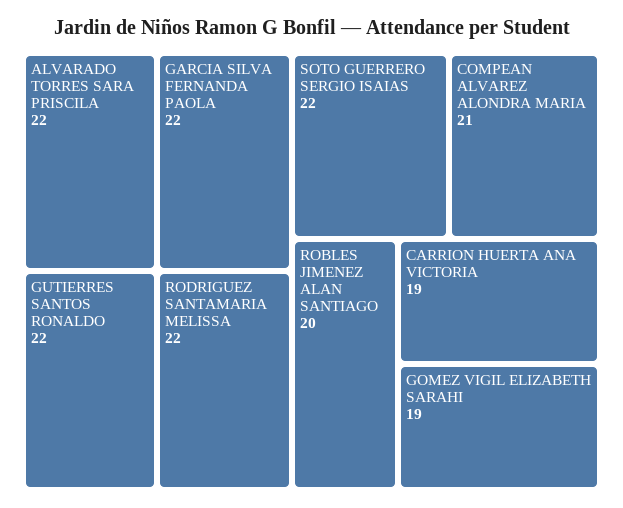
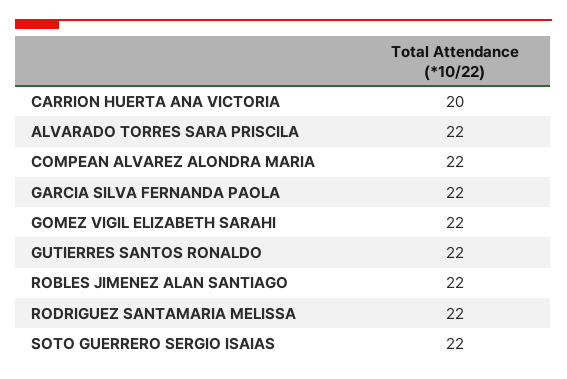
COMPEAN ALVAREZ ALONDRA MARIA: 21 -> 22
ROBLES JIMENEZ ALAN SANTIAGO: 20 -> 22
CARRION HUERTA ANA VICTORIA: 19 -> 20
GOMEZ VIGIL ELIZABETH SARAHI: 19 -> 22

